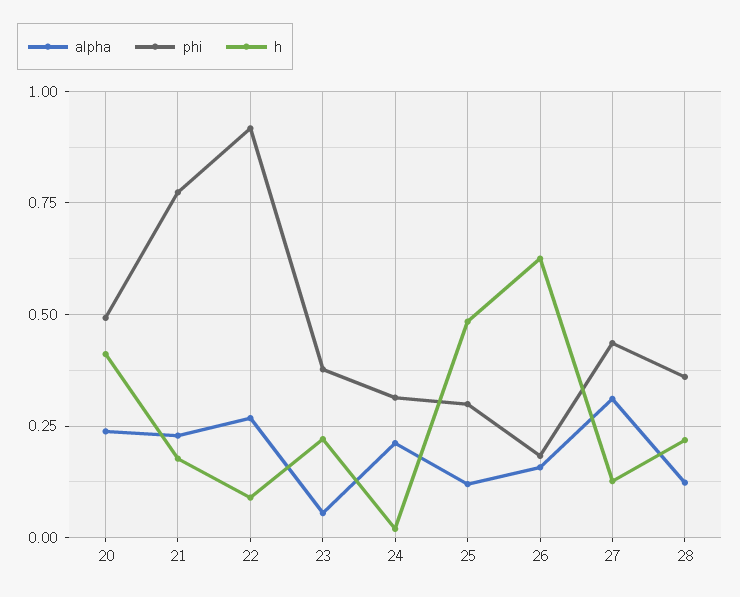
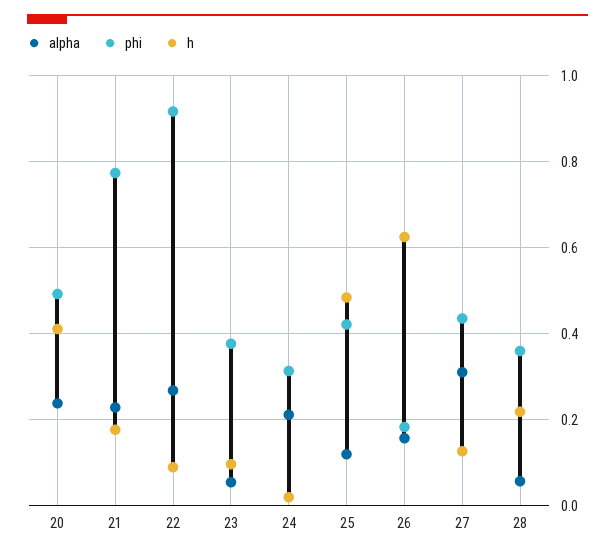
h, 23: 0.225 -> 0.1
phi, 25: 0.3 -> 0.42
alpha, 28: 0.125 -> 0.06

